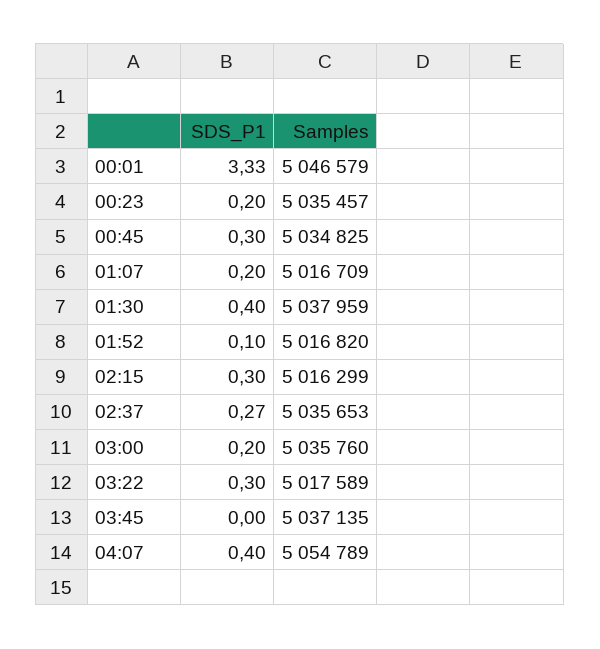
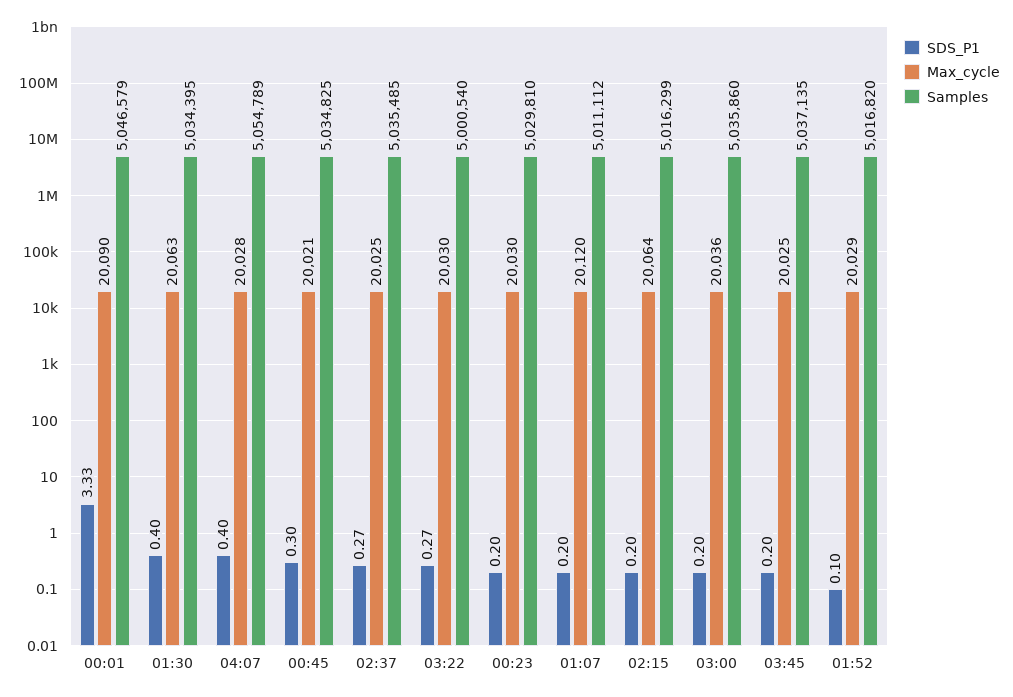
Samples, 00:23: 5035457 -> 5029810
Samples, 01:07: 5016709 -> 5011112
Samples, 01:30: 5037959 -> 5034395
SDS_P1, 02:15: 0.3 -> 0.2
Samples, 02:37: 5035653 -> 5035485
Samples, 03:00: 5035760 -> 5035860
SDS_P1, 03:22: 0.3 -> 0.27
Samples, 03:22: 5017589 -> 5000540
SDS_P1, 03:45: 0 -> 0.2
Max_cycle, 00:01: none -> 20090
Max_cycle, 01:30: none -> 20063
Max_cycle, 04:07: none -> 20028
Max_cycle, 00:45: none -> 20021
Max_cycle, 02:37: none -> 20025
Max_cycle, 03:22: none -> 20030
Max_cycle, 00:23: none -> 20030
Max_cycle, 01:07: none -> 20120
Max_cycle, 02:15: none -> 20064
Max_cycle, 03:00: none -> 20036
Max_cycle, 03:45: none -> 20025
Max_cycle, 01:52: none -> 20029

